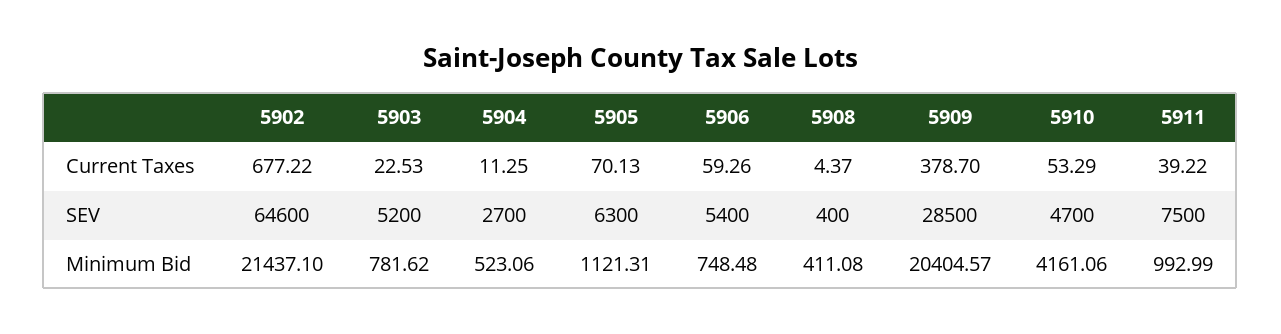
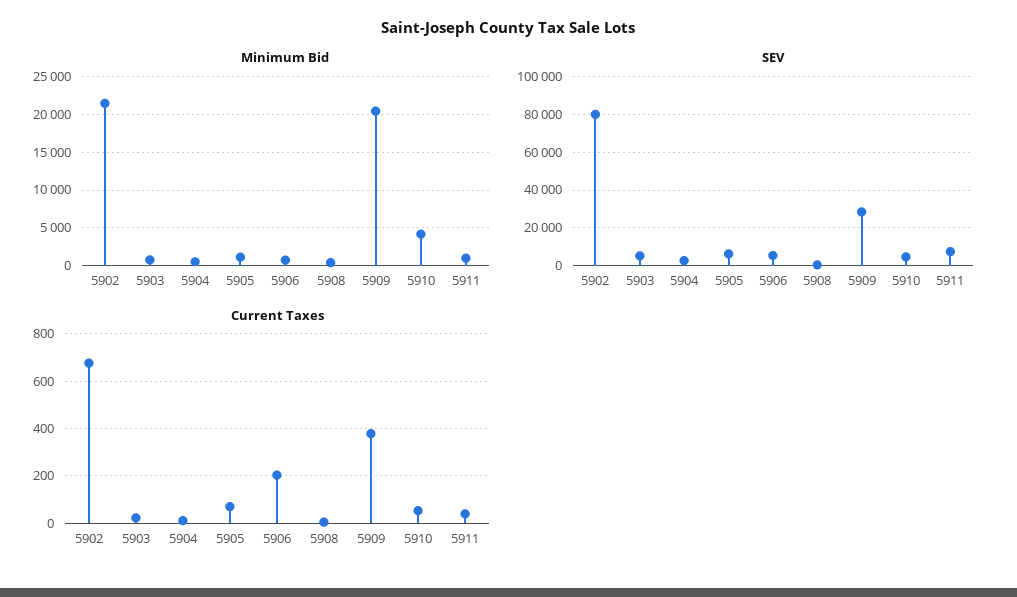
Current Taxes, 5906: 59.26 -> 200
SEV, 5902: 64600 -> 80000

